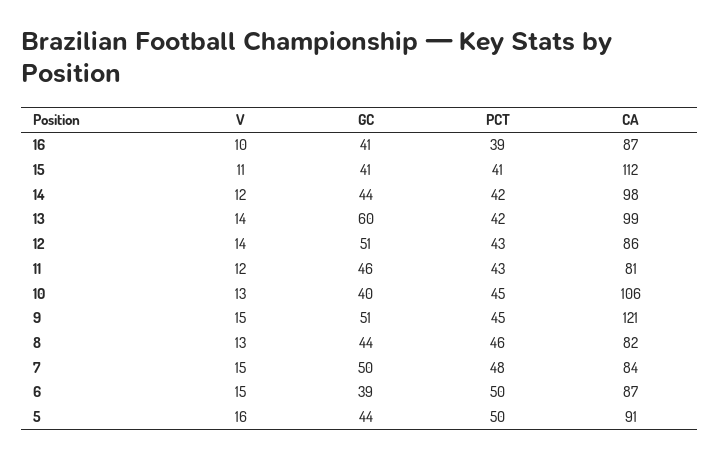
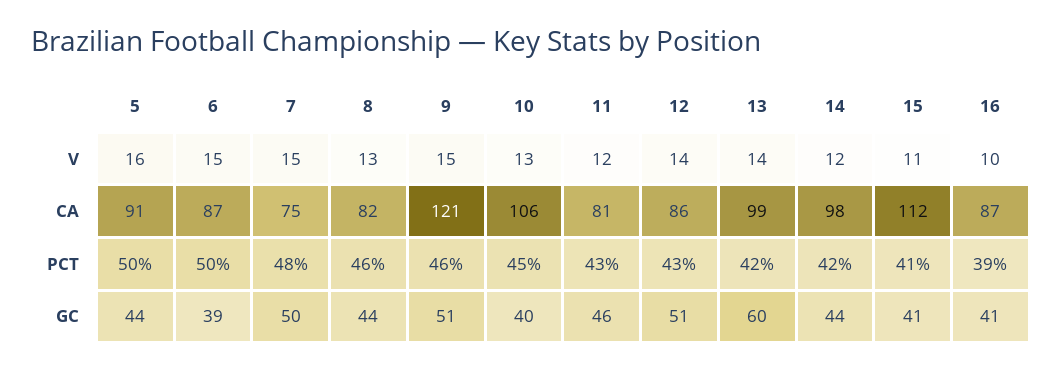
PCT, 9: 45 -> 46
CA, 7: 84 -> 75

